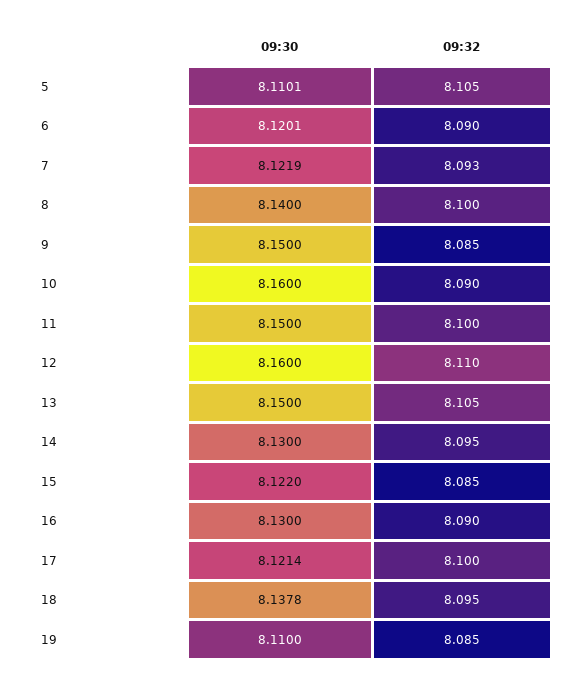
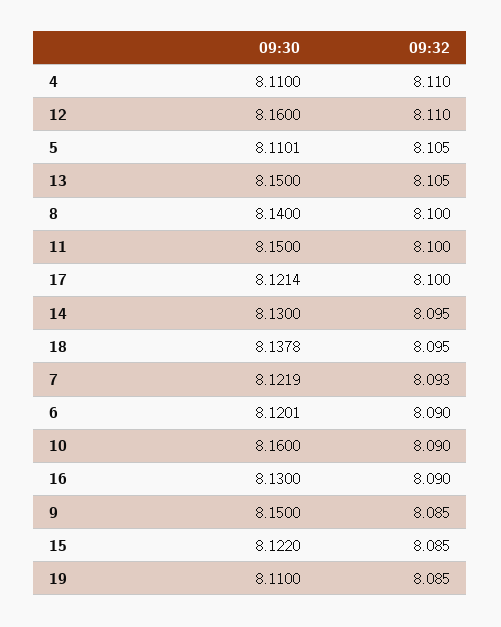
09:30, 4: none -> 8.11
09:32, 4: none -> 8.11

